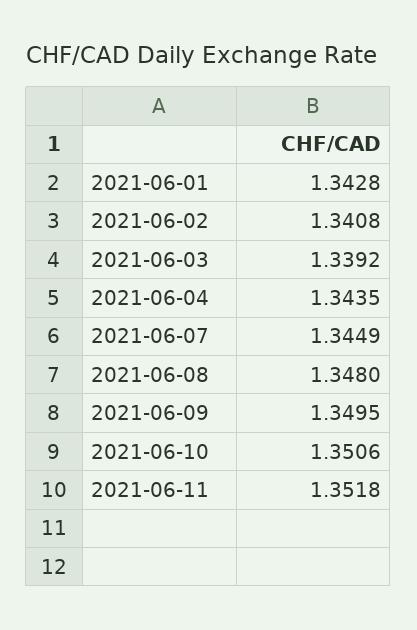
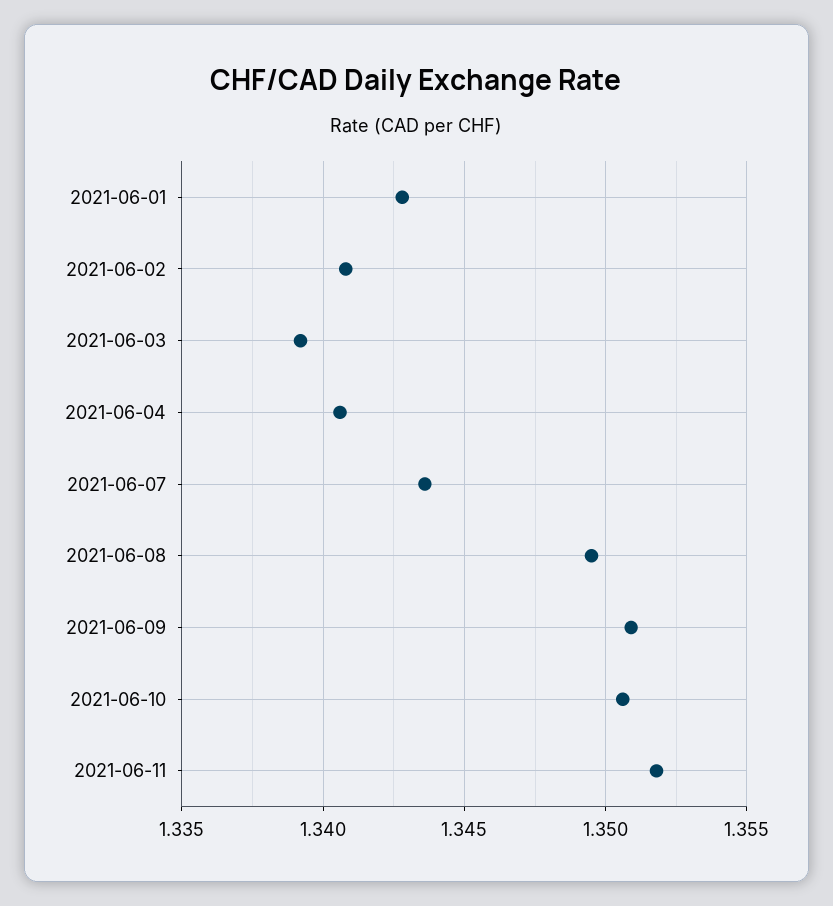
2021-06-04: 1.3435 -> 1.3405
2021-06-07: 1.3449 -> 1.3435
2021-06-08: 1.348 -> 1.3495
2021-06-09: 1.3495 -> 1.351

